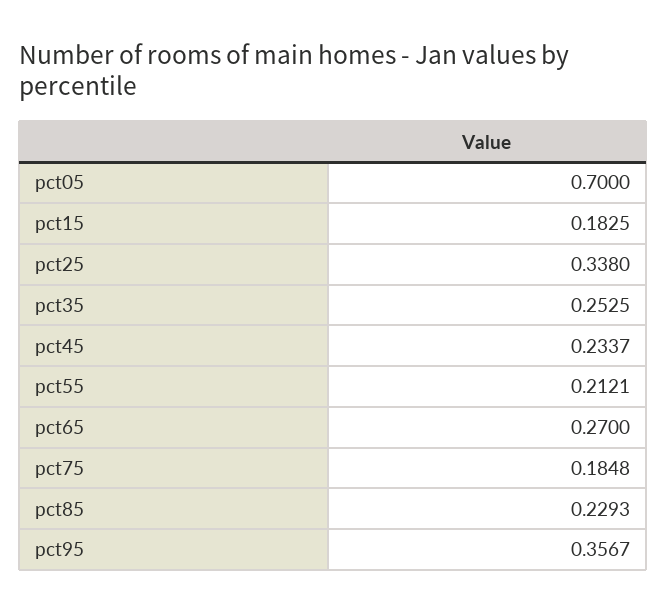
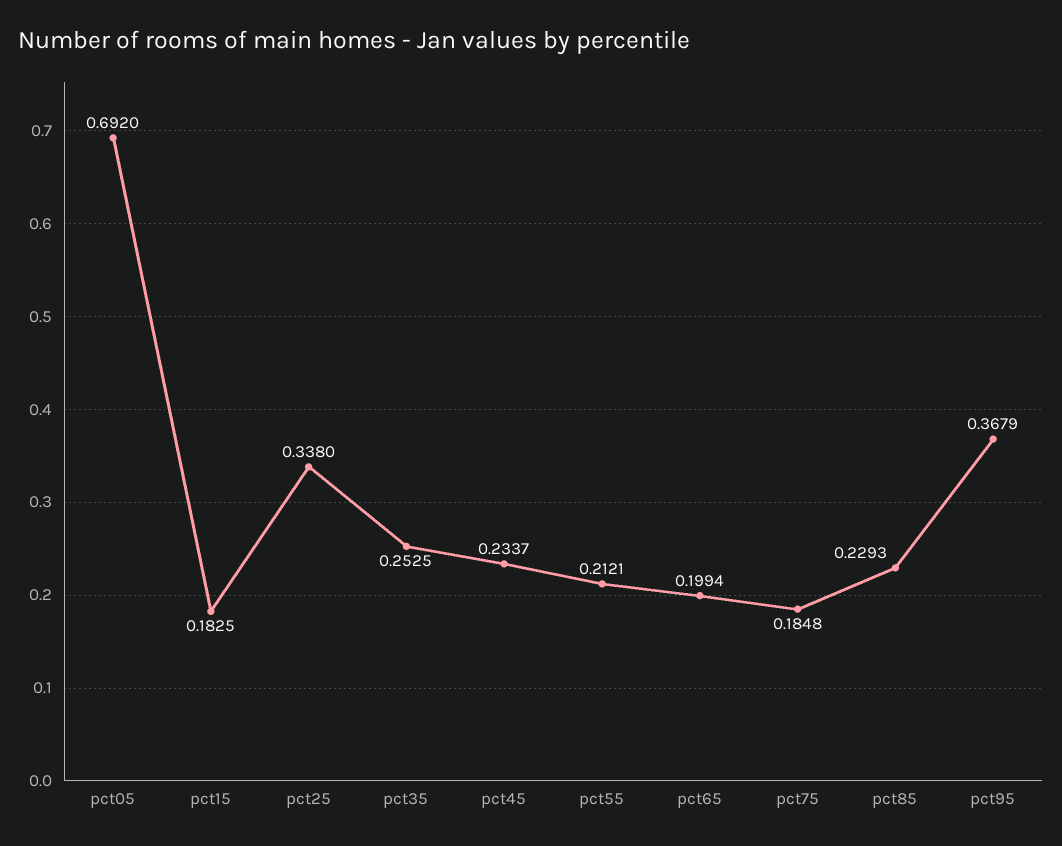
pct05: 0.7 -> 0.692
pct65: 0.27 -> 0.1994
pct95: 0.3567 -> 0.3679

